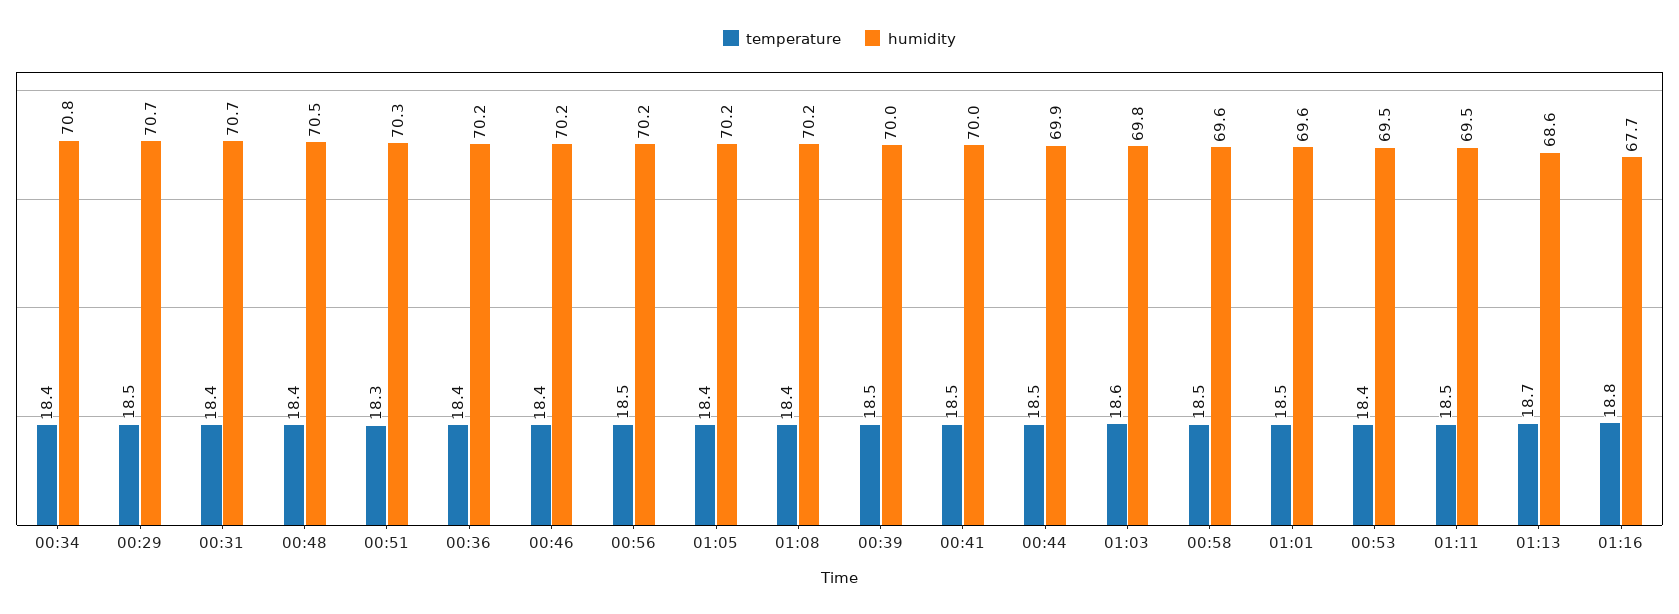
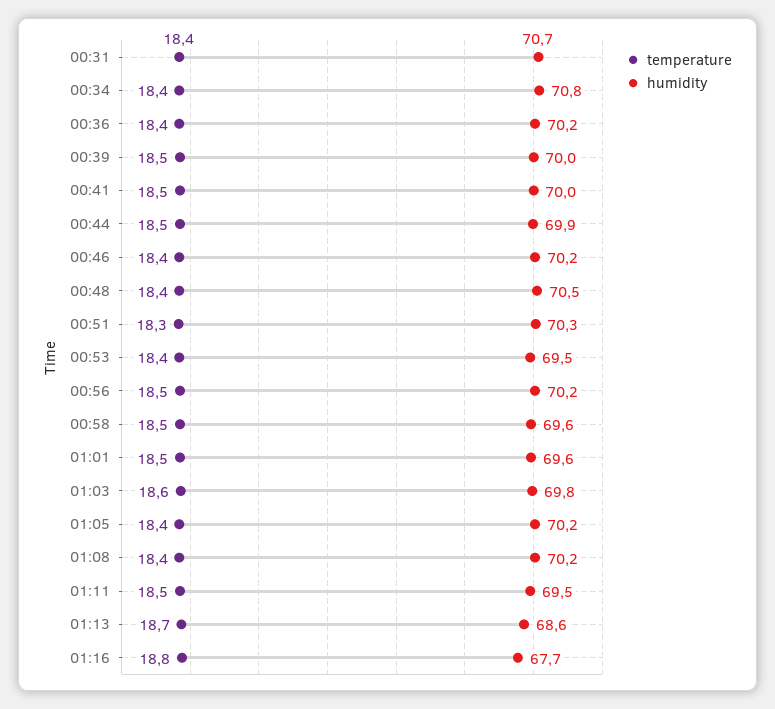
temperature, 00:29: 18.5 -> none
humidity, 00:29: 70.7 -> none

